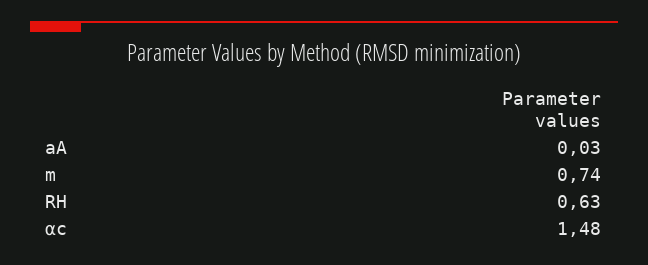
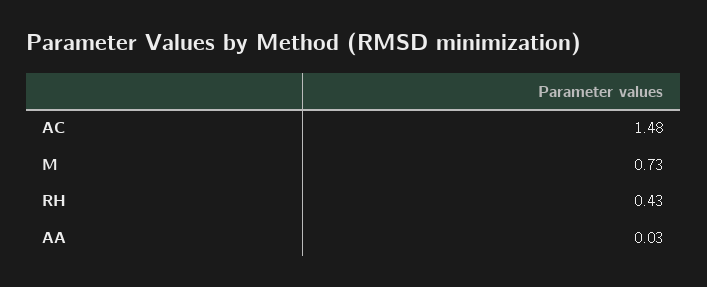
m: 0.74 -> 0.73
RH: 0.63 -> 0.43

